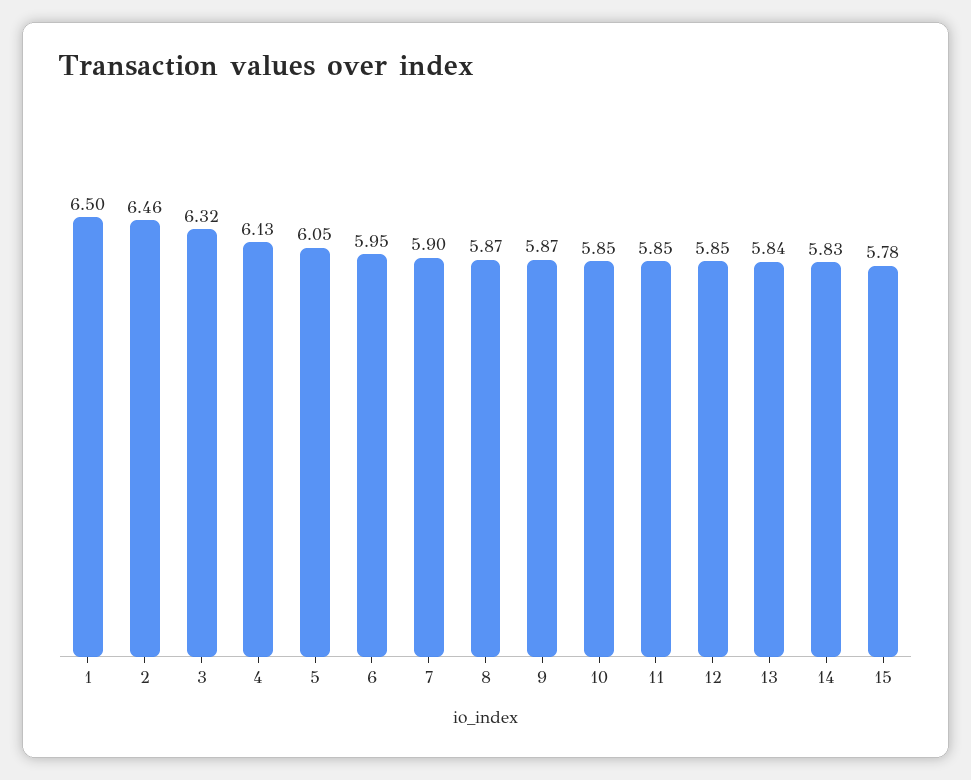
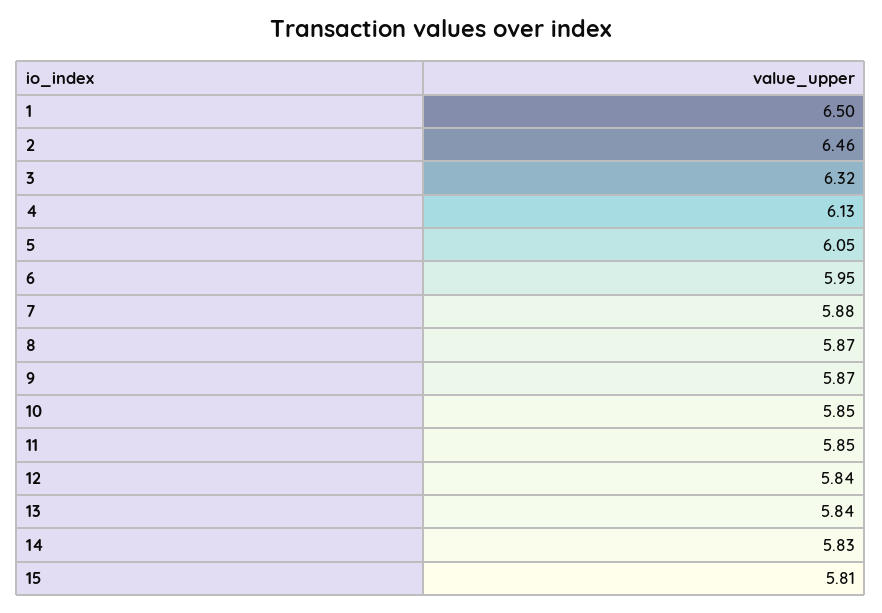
7: 5.9 -> 5.88
12: 5.85 -> 5.84
15: 5.78 -> 5.81

